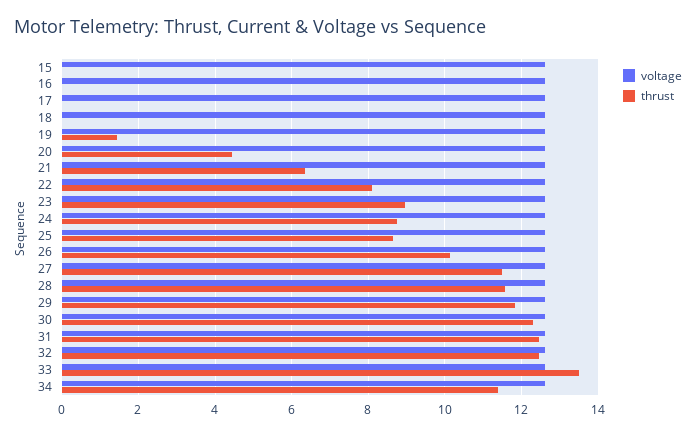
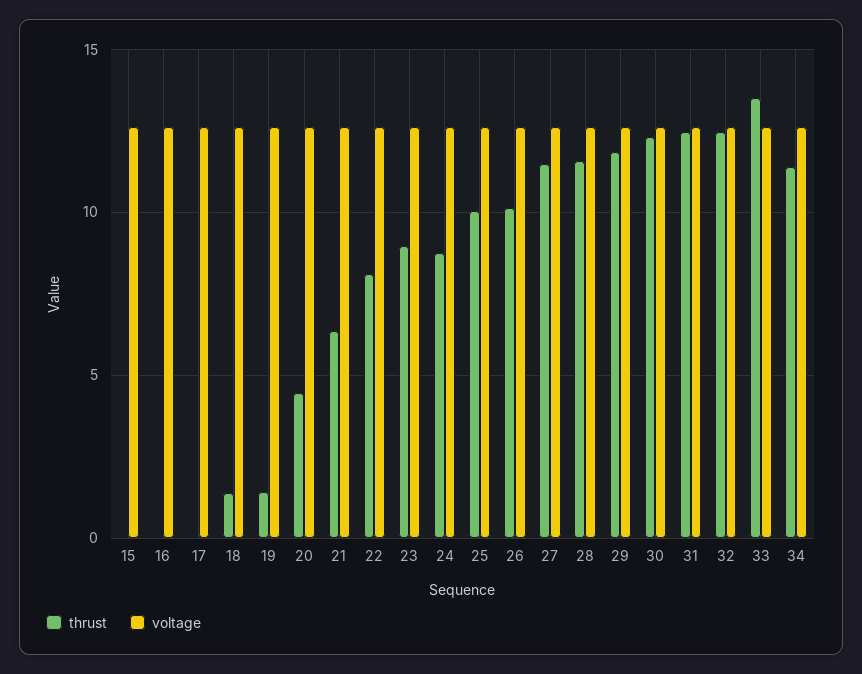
thrust, 18: 0 -> 1.5
thrust, 25: 8.6 -> 10

